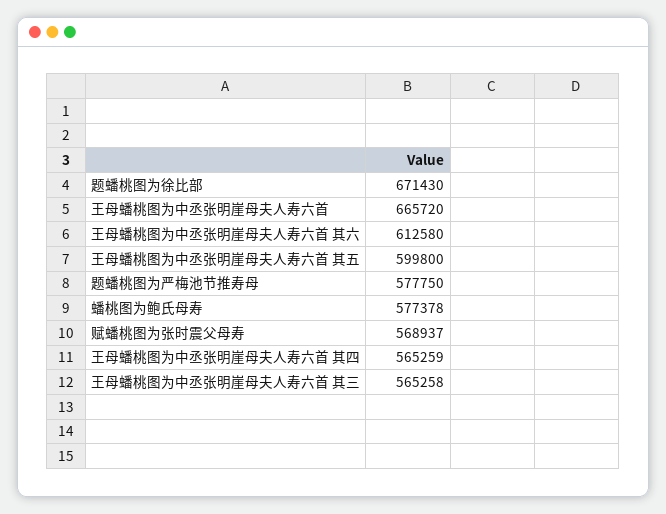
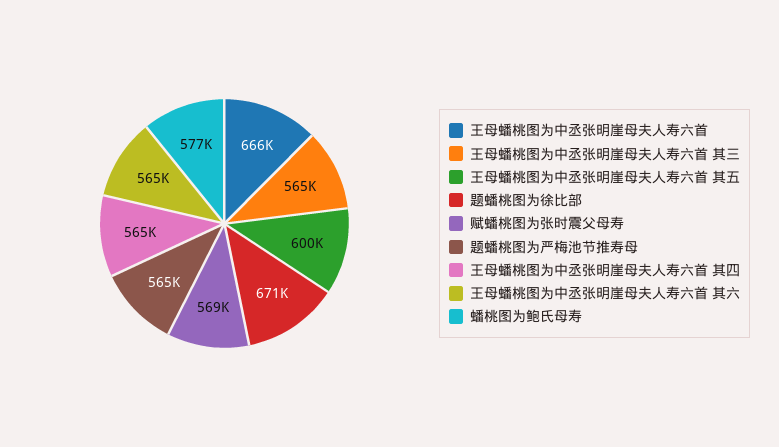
王母蟠桃图为中丞张明崖母夫人寿六首 其六: 612580 -> 565000
题蟠桃图为严梅池节推寿母: 577750 -> 565000

